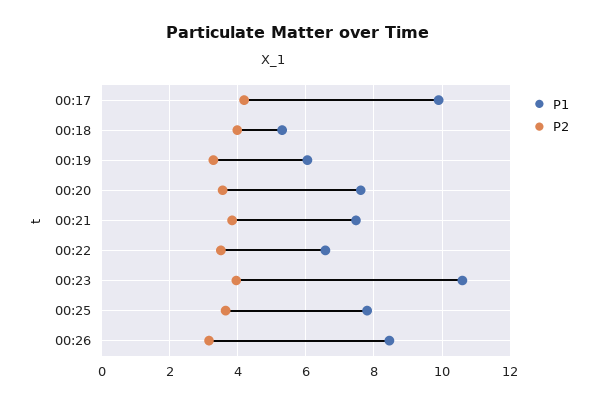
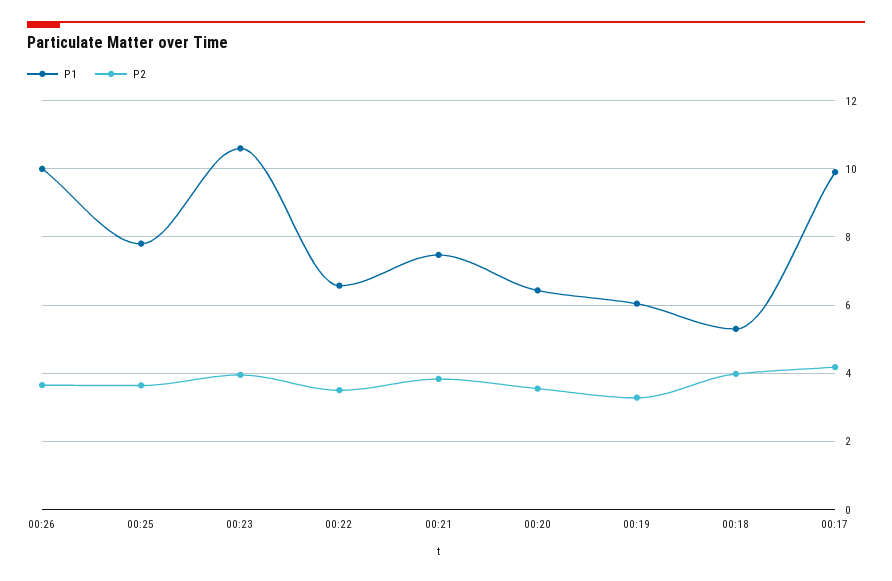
P1, 00:20: 7.6 -> 6.4
P1, 00:26: 8.4 -> 10
P2, 00:26: 3.2 -> 3.6

